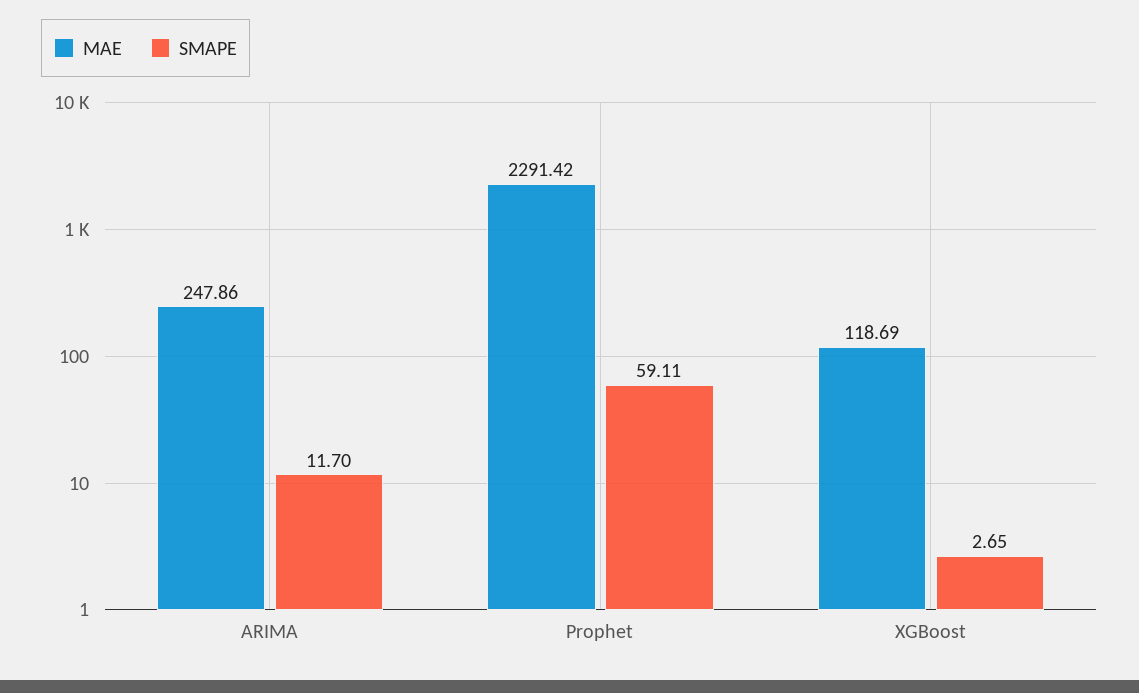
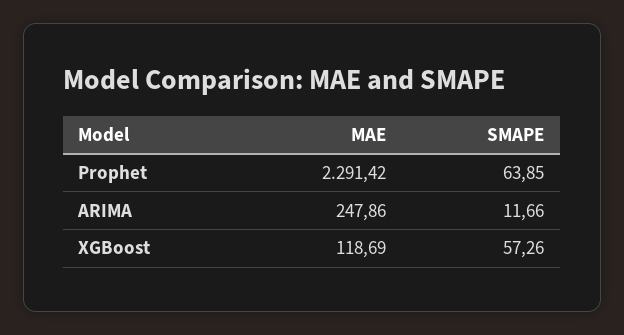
SMAPE, ARIMA: 11.7 -> 11.66
SMAPE, Prophet: 59.11 -> 63.85
SMAPE, XGBoost: 2.65 -> 57.26

